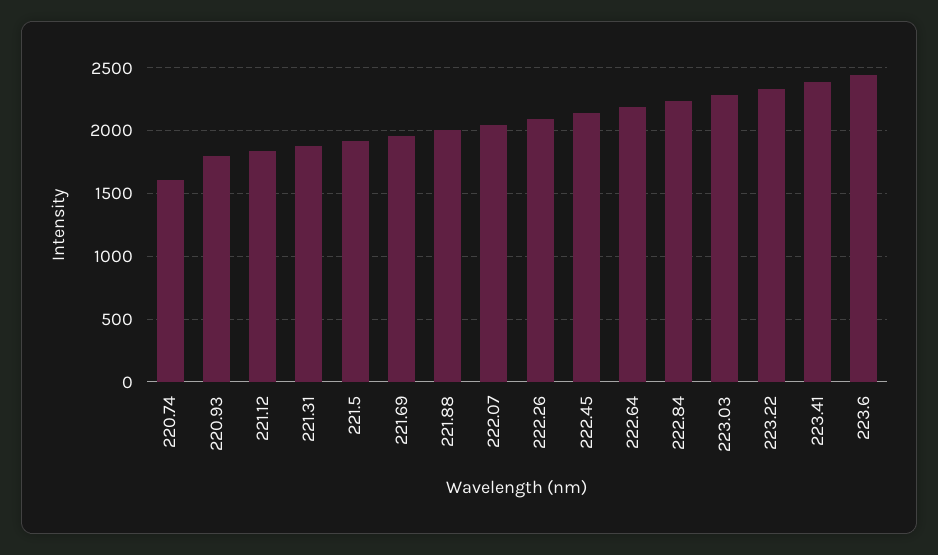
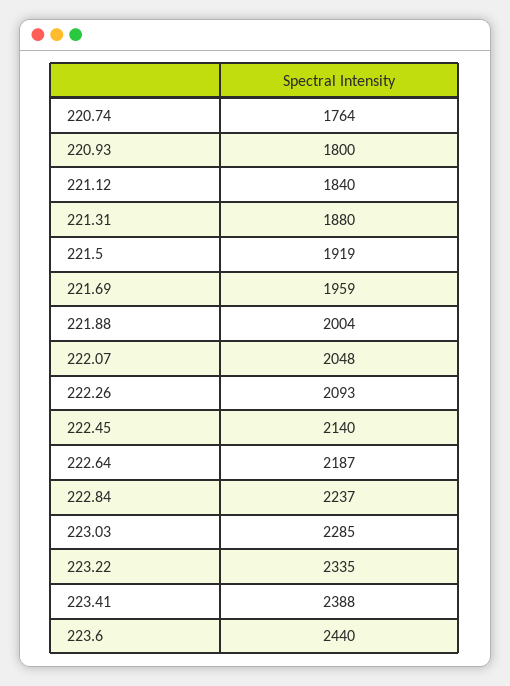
220.74: 1600 -> 1764

